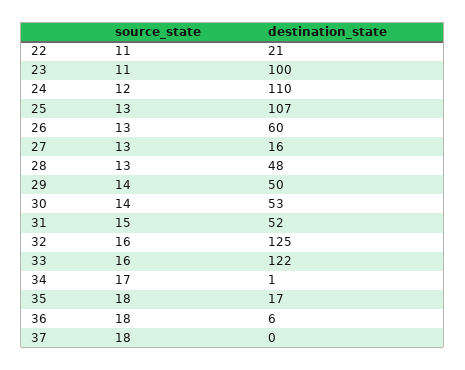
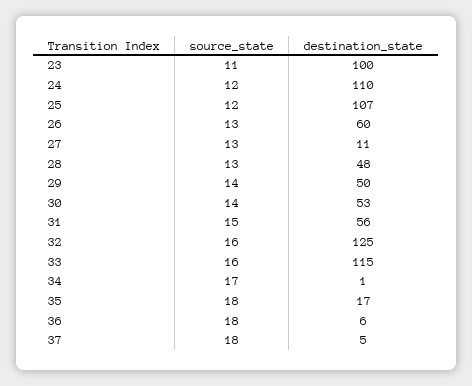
source_state, 22: 11 -> none
destination_state, 22: 21 -> none
source_state, 25: 13 -> 12
destination_state, 27: 16 -> 11
destination_state, 31: 52 -> 56
destination_state, 33: 122 -> 115
destination_state, 37: 0 -> 5

